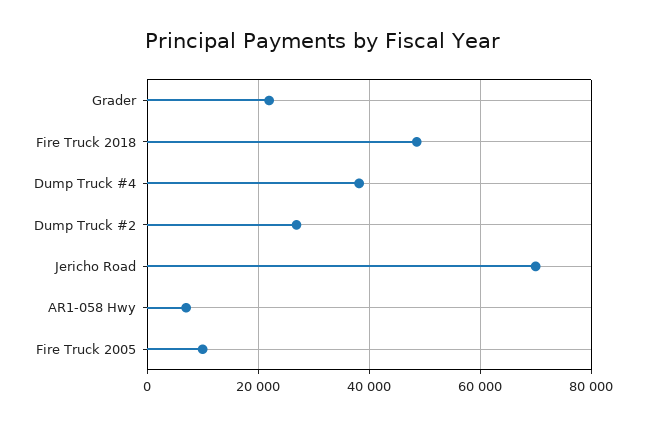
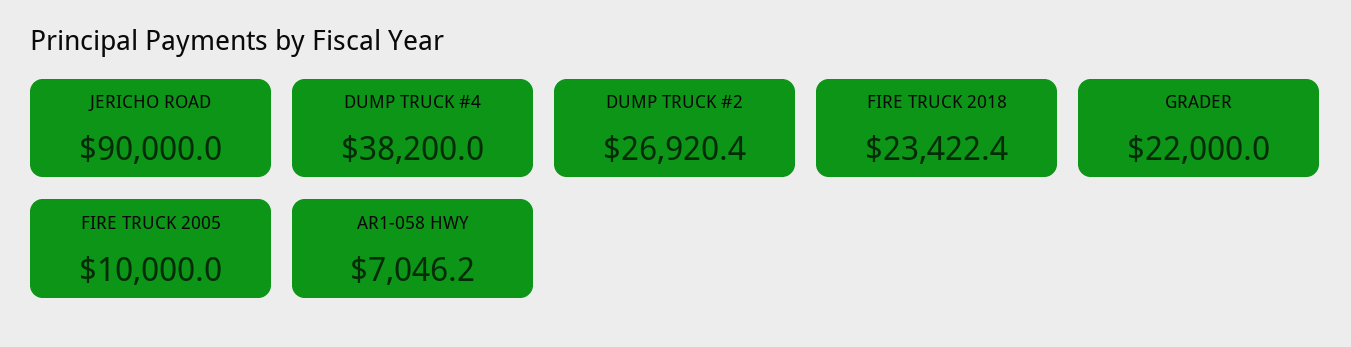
Fire Truck 2018: 48000 -> 23422.4
Jericho Road: 70000 -> 90000

